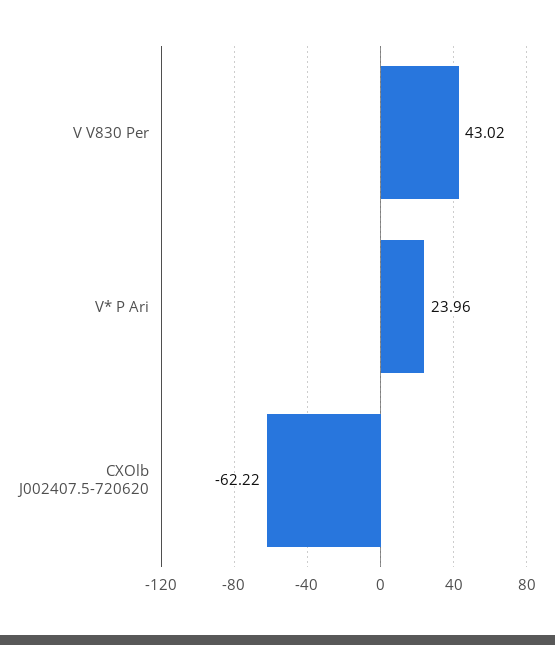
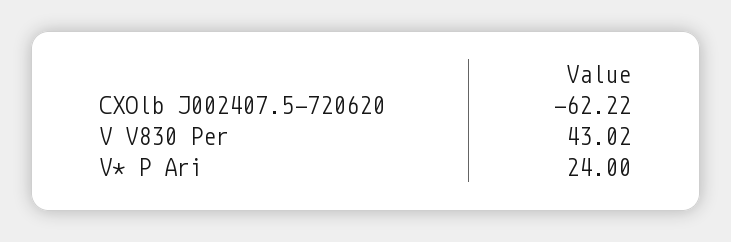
V* P Ari: 23.96 -> 24

